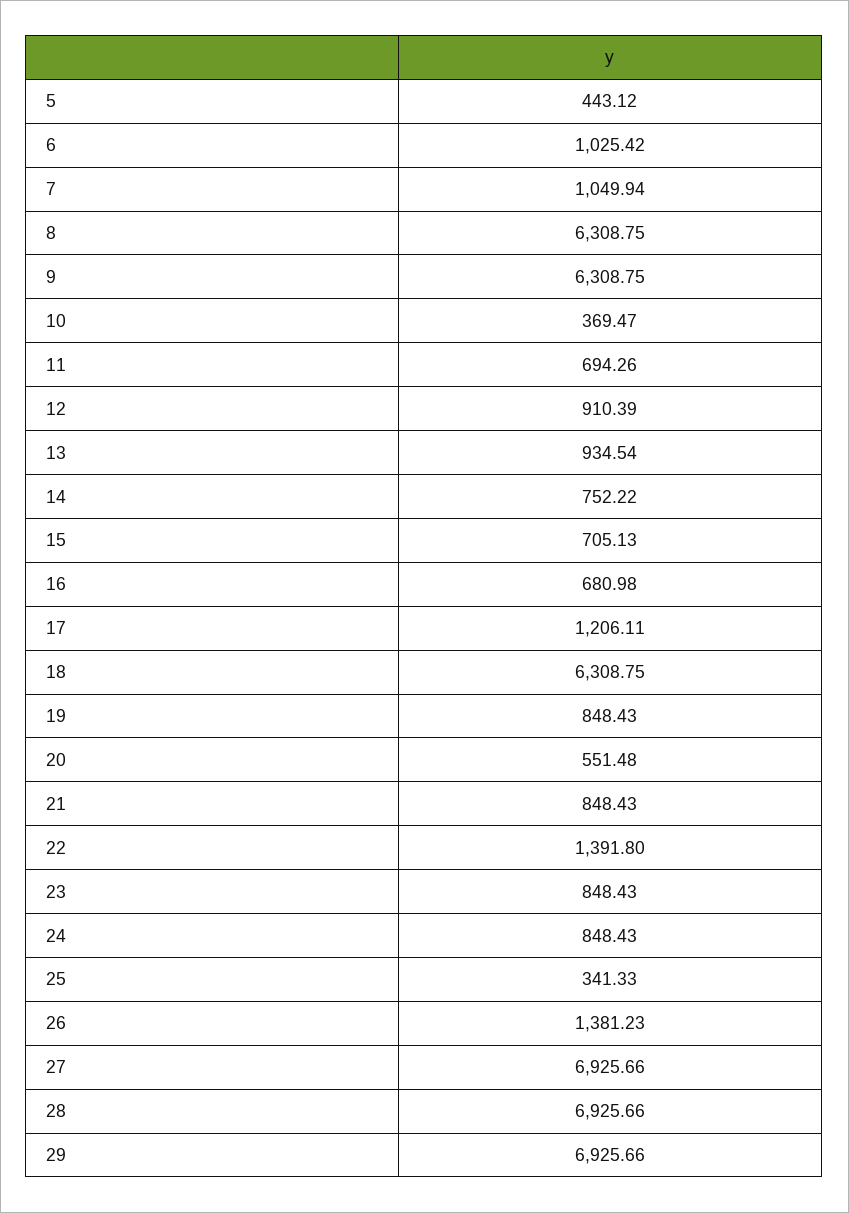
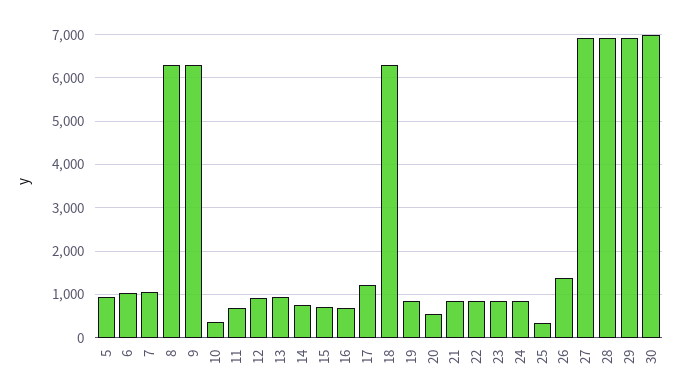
5: 443.12 -> 1000
22: 1391.8 -> 800
30: none -> 7000

